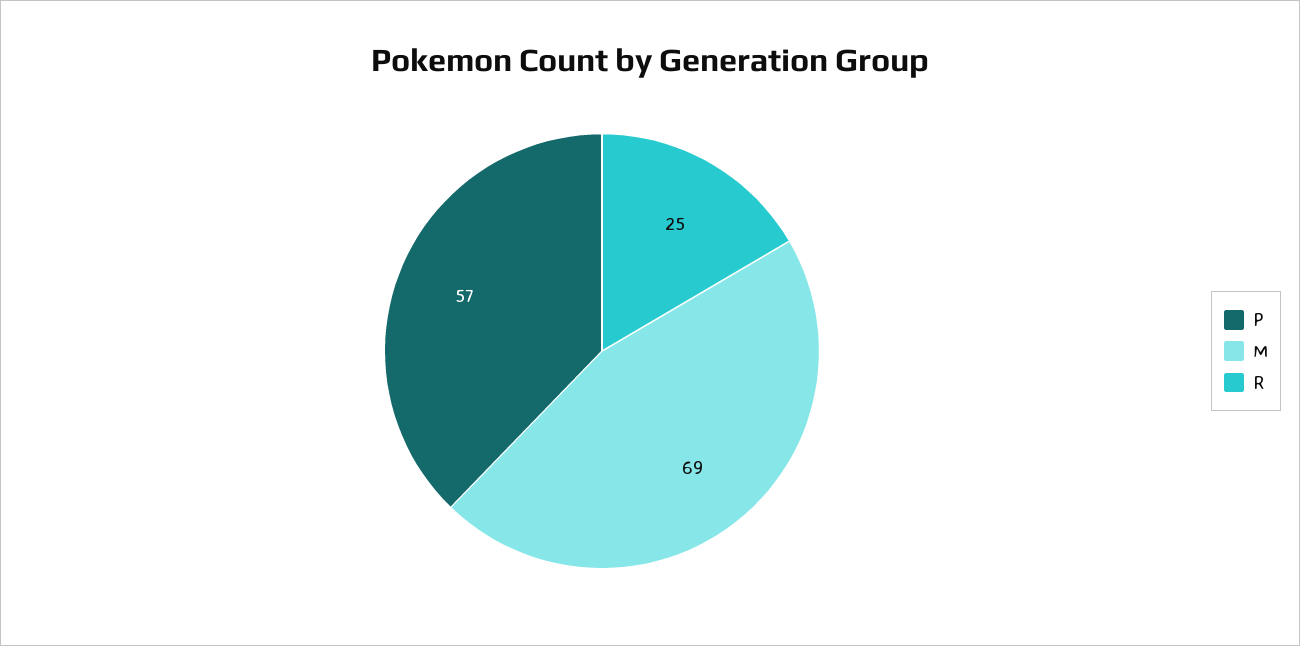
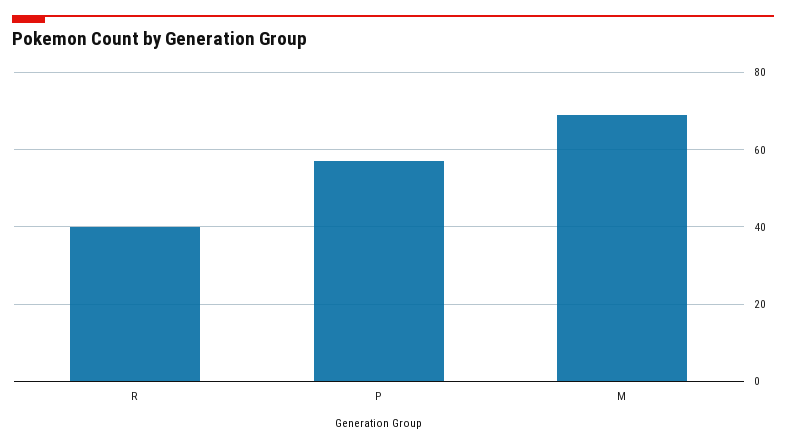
R: 25 -> 40

